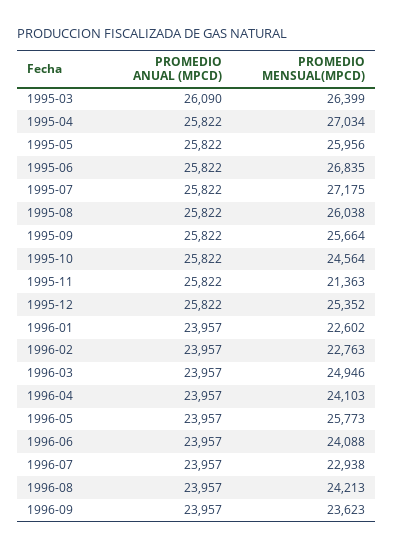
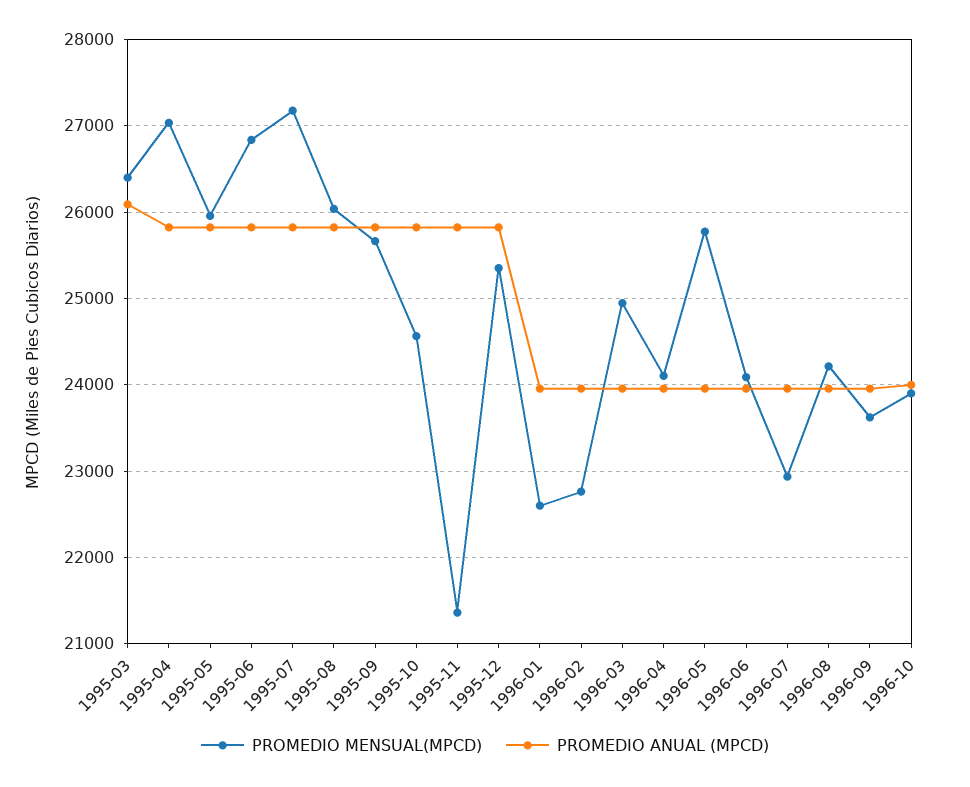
PROMEDIO MENSUAL(MPCD), 1996-10: none -> 23900
PROMEDIO ANUAL (MPCD), 1996-10: none -> 24000

